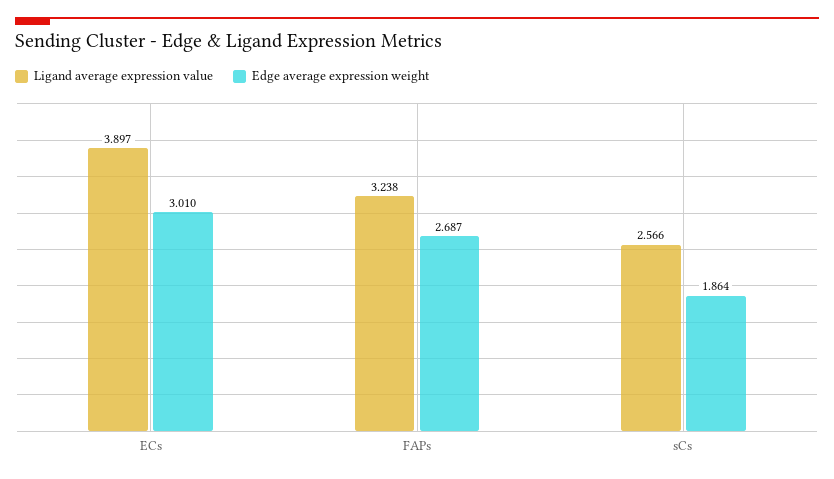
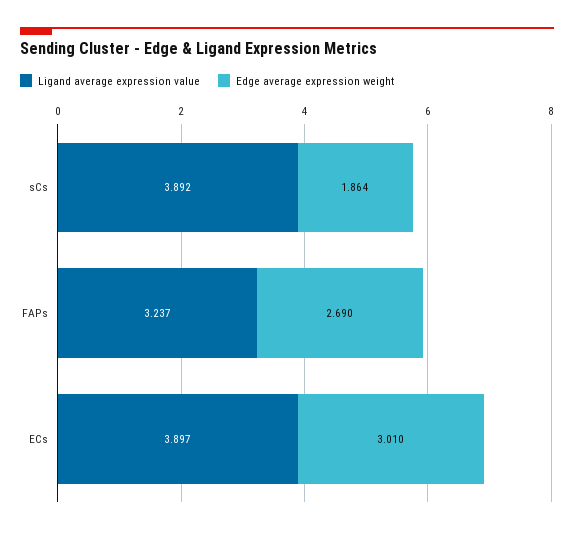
Ligand average expression value, FAPs: 3.238 -> 3.237
Edge average expression weight, FAPs: 2.687 -> 2.69
Ligand average expression value, sCs: 2.566 -> 3.892

